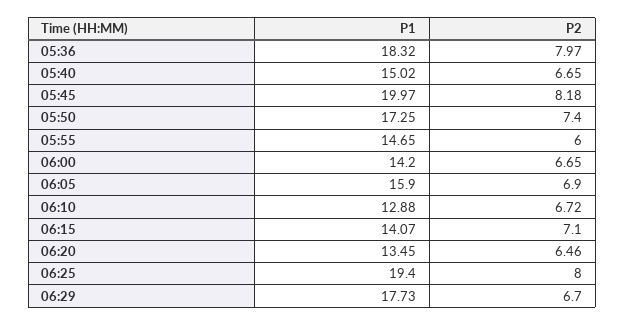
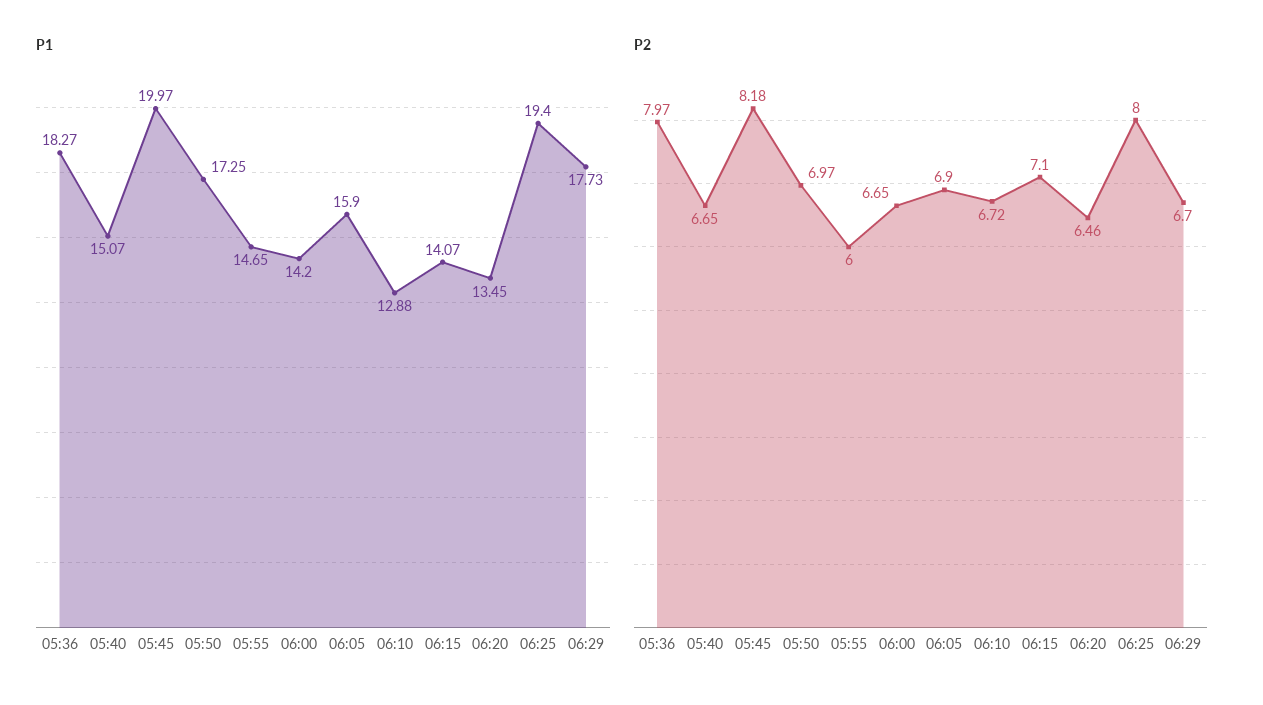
P1, 05:36: 18.32 -> 18.27
P1, 05:40: 15.02 -> 15.07
P2, 05:50: 7.4 -> 6.97

